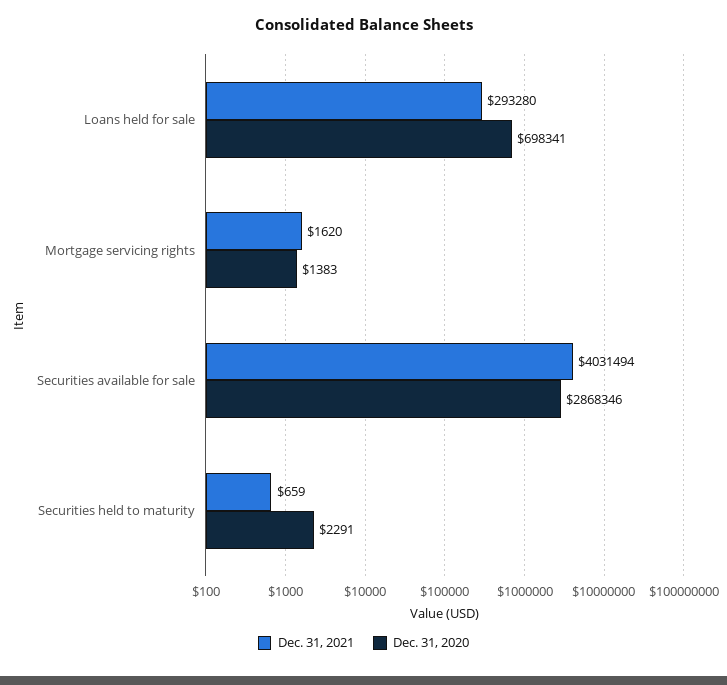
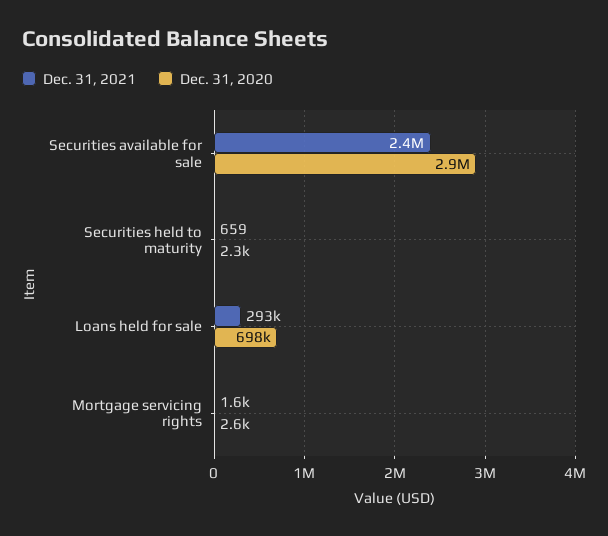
Dec. 31, 2020, Mortgage servicing rights: 1383 -> 2600
Dec. 31, 2021, Securities available for sale: 4031494 -> 2400000

